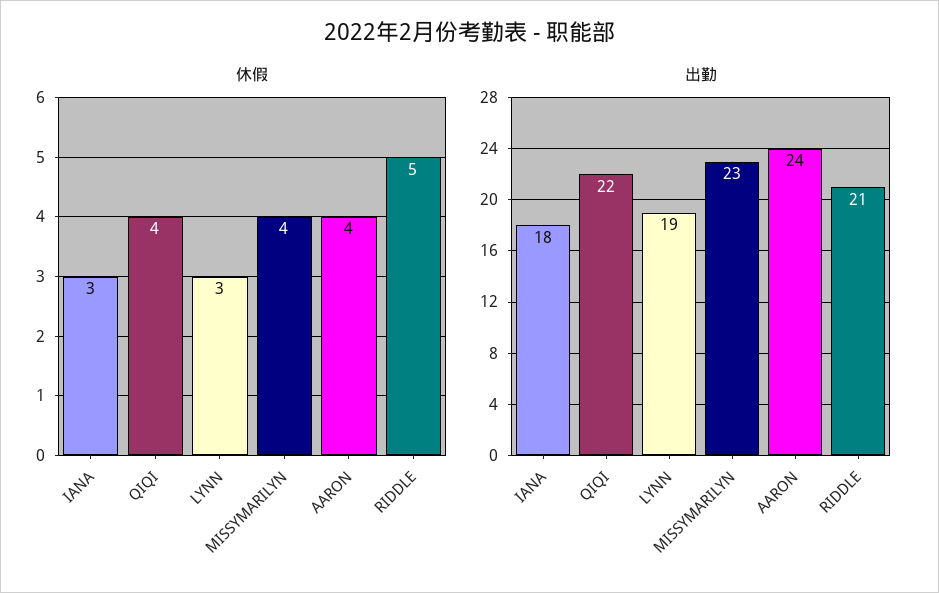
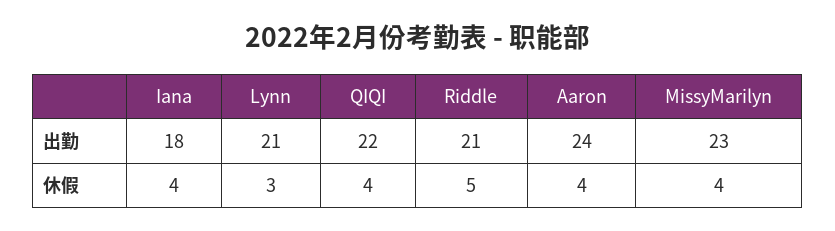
休假, IANA: 3 -> 4
出勤, LYNN: 19 -> 21

